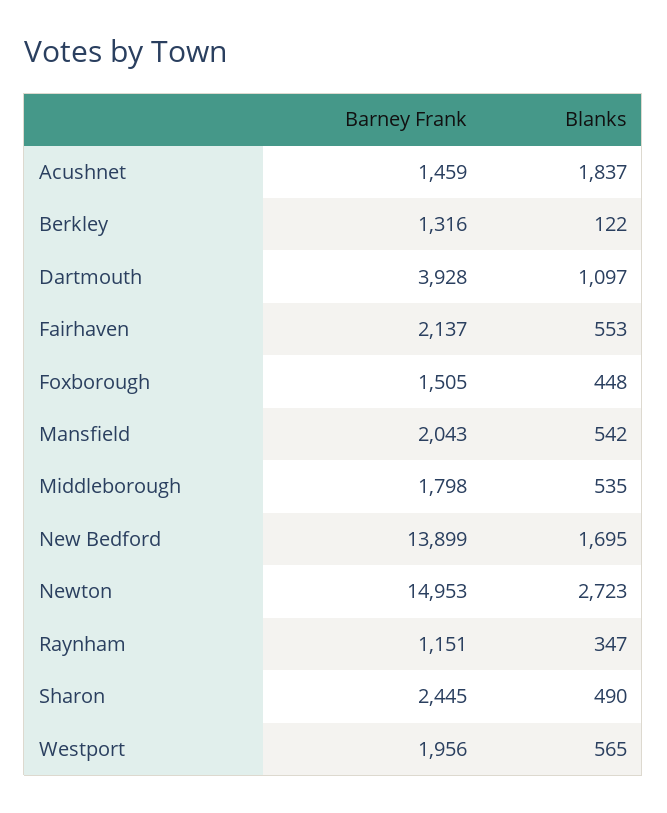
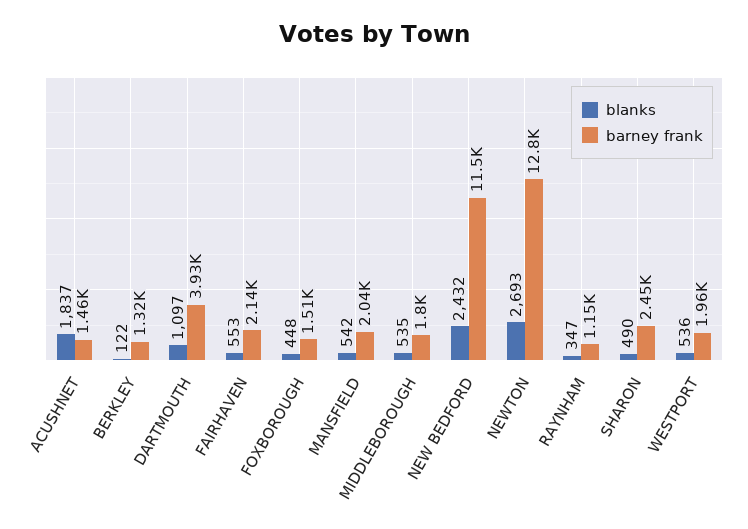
Barney Frank, New Bedford: 13899 -> 11500
Blanks, New Bedford: 1695 -> 2432
Barney Frank, Newton: 14953 -> 12800
Blanks, Newton: 2723 -> 2693
Blanks, Westport: 565 -> 536

